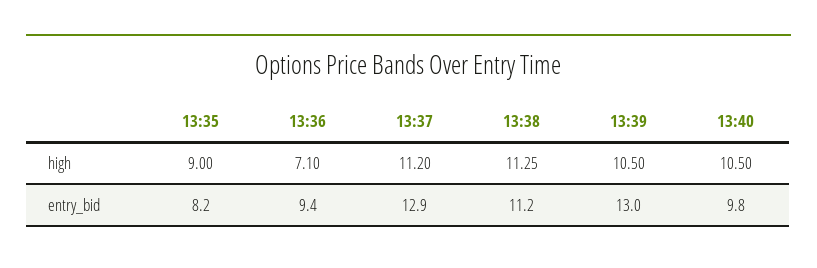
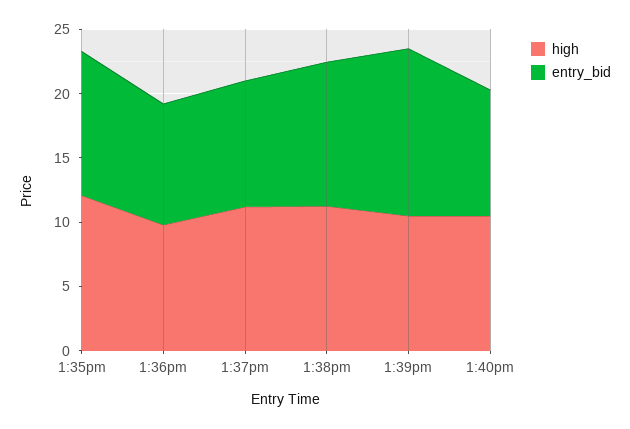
high, 13:35: 9 -> 12
high, 13:36: 7.1 -> 10
entry_bid, 13:35: 8.2 -> 11
entry_bid, 13:37: 12.9 -> 10

